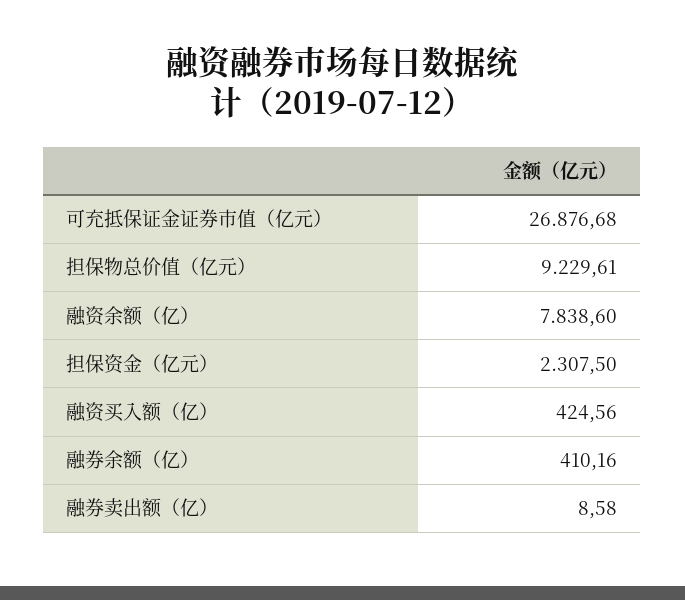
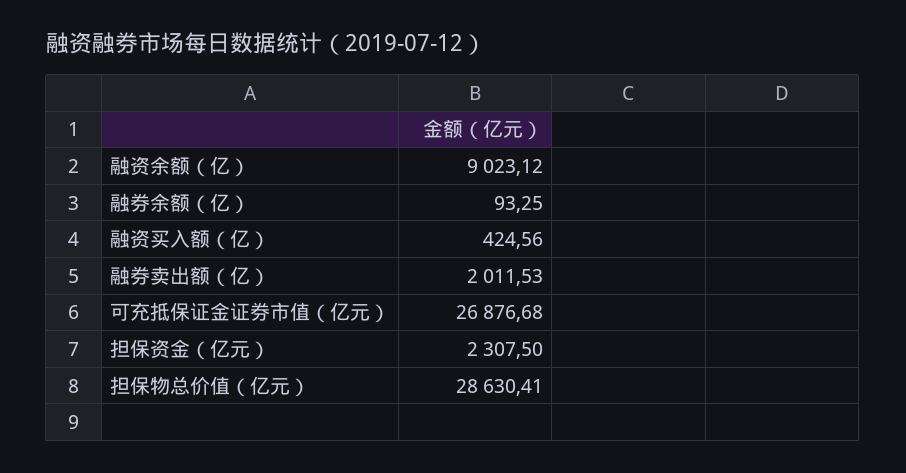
担保物总价值（亿元）: 9229.61 -> 28630.41
融资余额（亿）: 7838.6 -> 9023.12
融券余额（亿）: 410.16 -> 93.25
融券卖出额（亿）: 8.58 -> 2011.53

